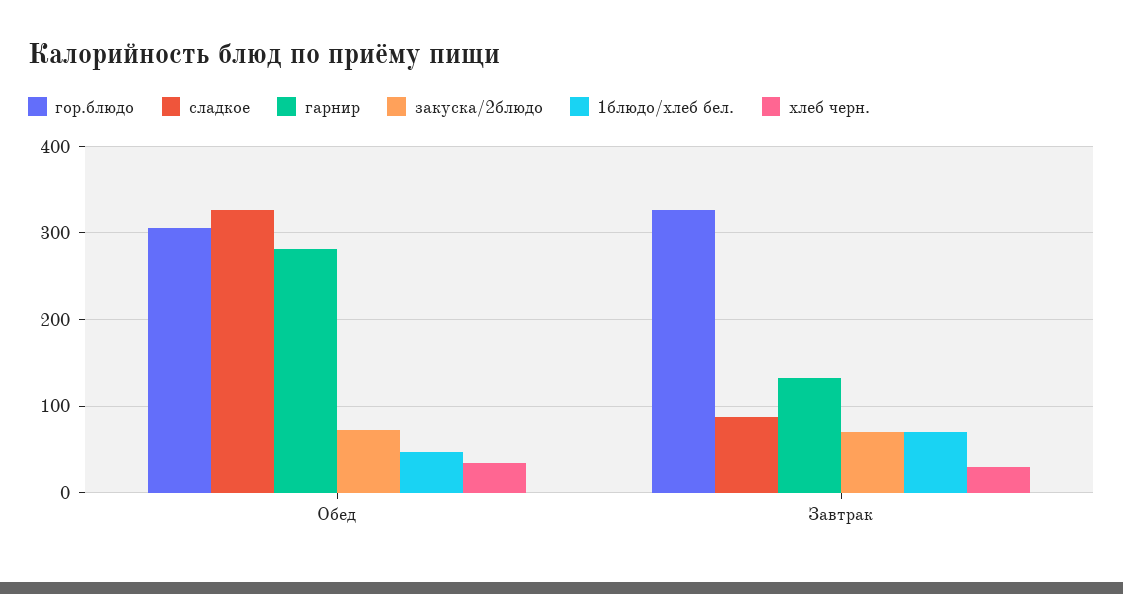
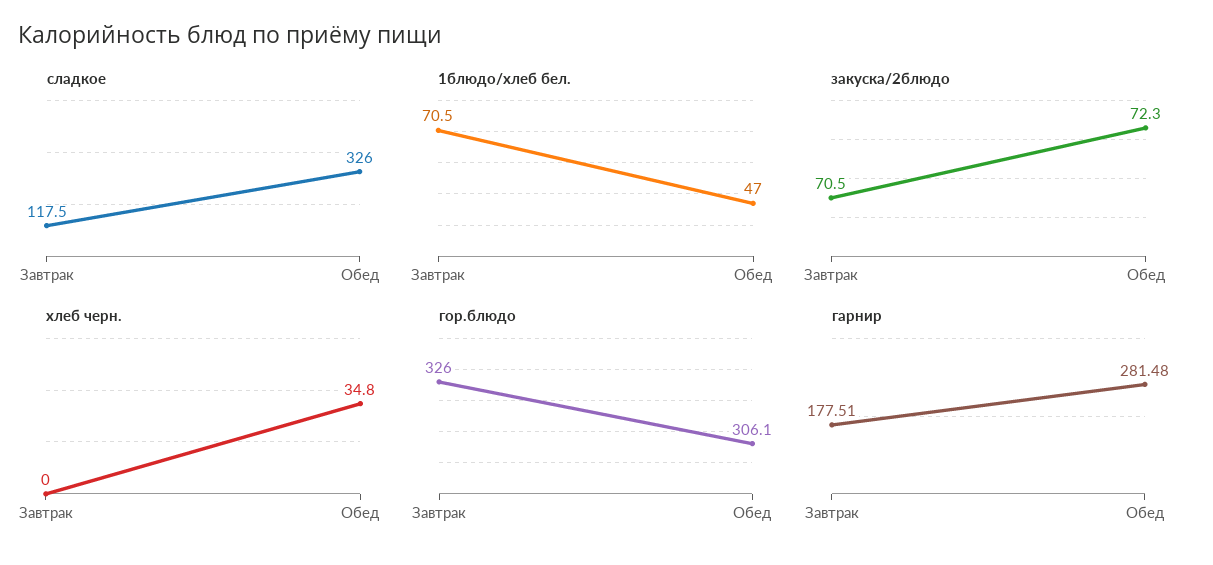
сладкое, Завтрак: 90 -> 117.5
гарнир, Завтрак: 130 -> 177.51
хлеб черн., Завтрак: 30 -> 0

